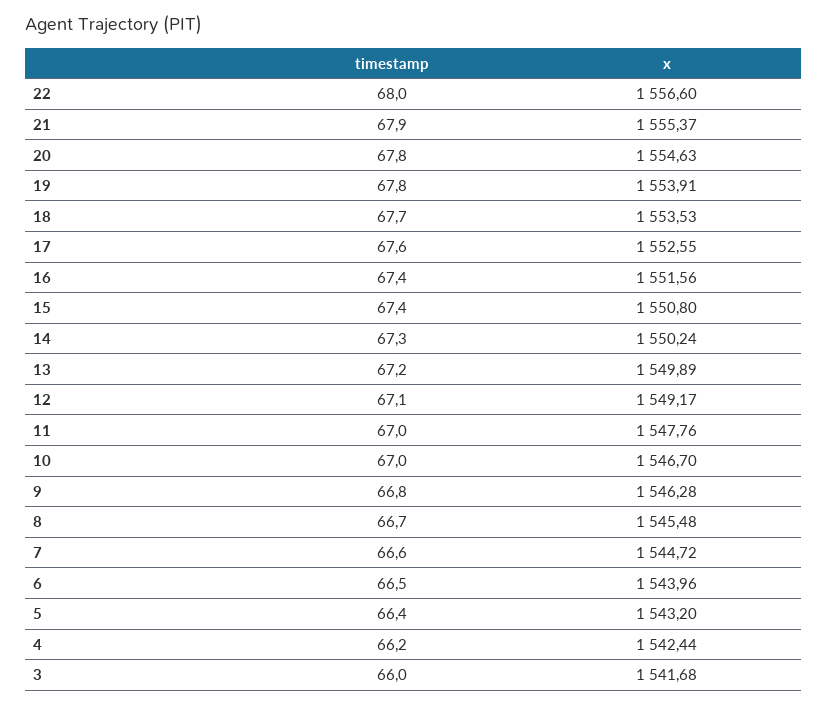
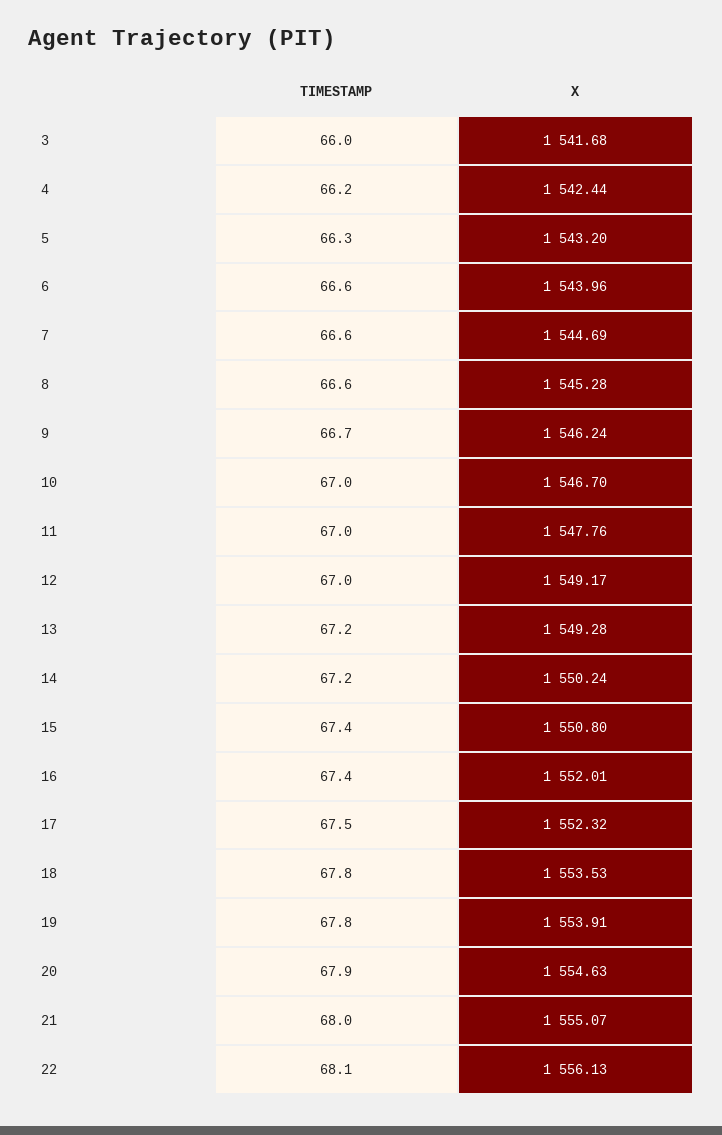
timestamp, 22: 68 -> 68.1
x, 22: 1556.6 -> 1556.13
timestamp, 21: 67.9 -> 68
x, 21: 1555.37 -> 1555.07
timestamp, 20: 67.8 -> 67.9
timestamp, 18: 67.7 -> 67.8
timestamp, 17: 67.6 -> 67.5
x, 17: 1552.55 -> 1552.32
x, 16: 1551.56 -> 1552.01
timestamp, 14: 67.3 -> 67.2
x, 13: 1549.89 -> 1549.28
timestamp, 12: 67.1 -> 67
timestamp, 9: 66.8 -> 66.7
x, 9: 1546.28 -> 1546.24
timestamp, 8: 66.7 -> 66.6
x, 8: 1545.48 -> 1545.28
x, 7: 1544.72 -> 1544.69
timestamp, 6: 66.5 -> 66.6
timestamp, 5: 66.4 -> 66.3

